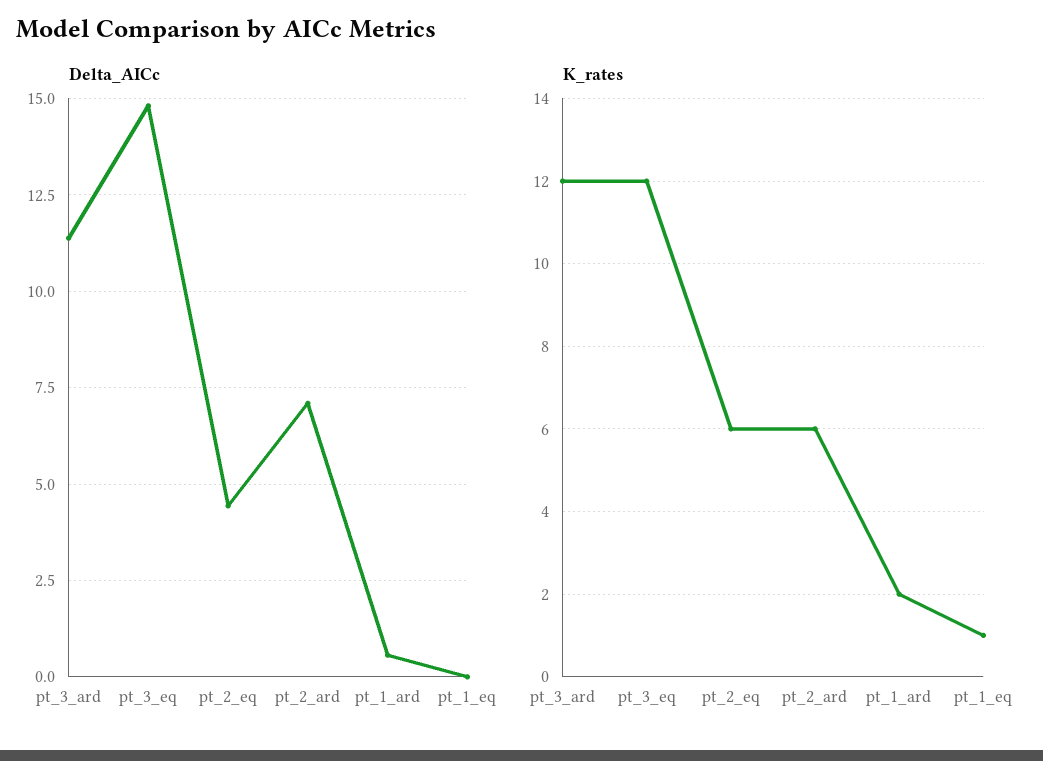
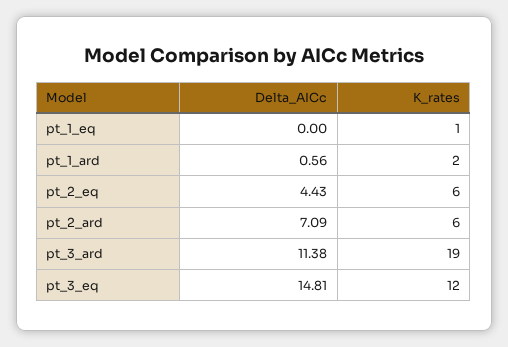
K_rates, pt_3_ard: 12 -> 19

